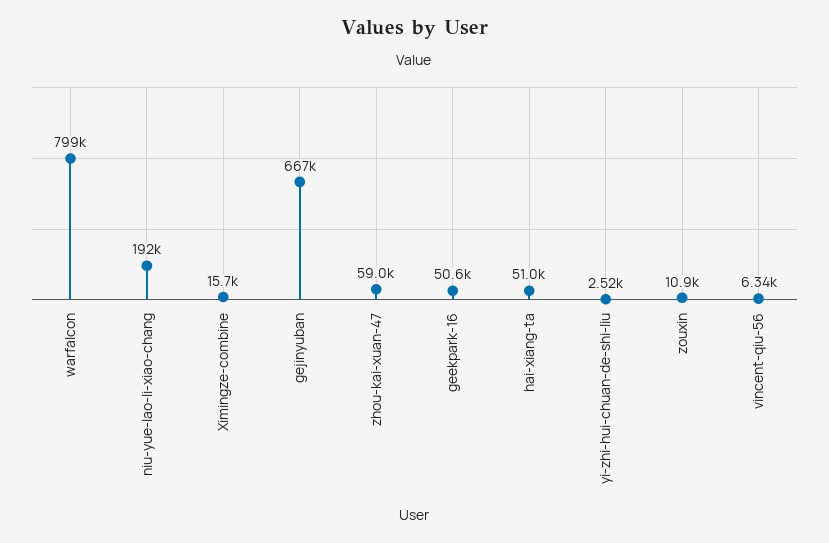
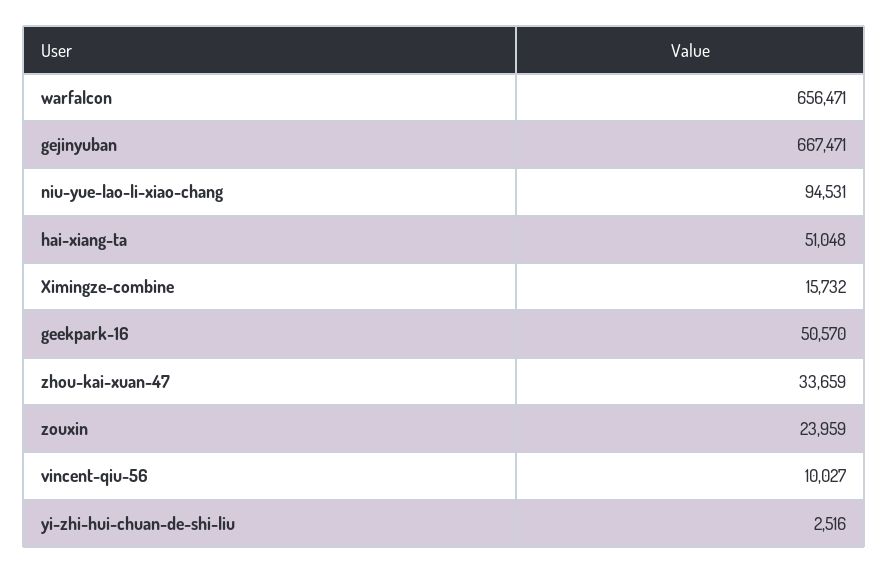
warfalcon: 799000 -> 656471
niu-yue-lao-li-xiao-chang: 192000 -> 94531
zhou-kai-xuan-47: 59000 -> 33659
zouxin: 10900 -> 23959
vincent-qiu-56: 6340 -> 10027

